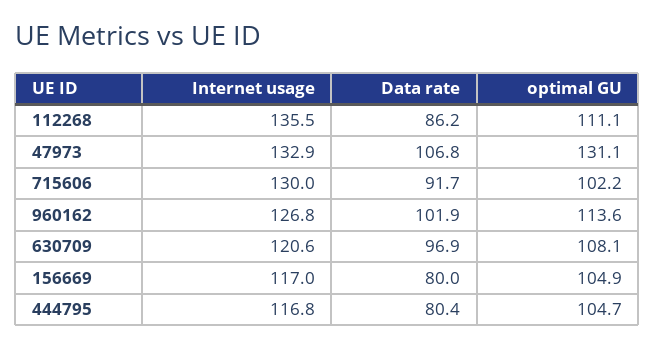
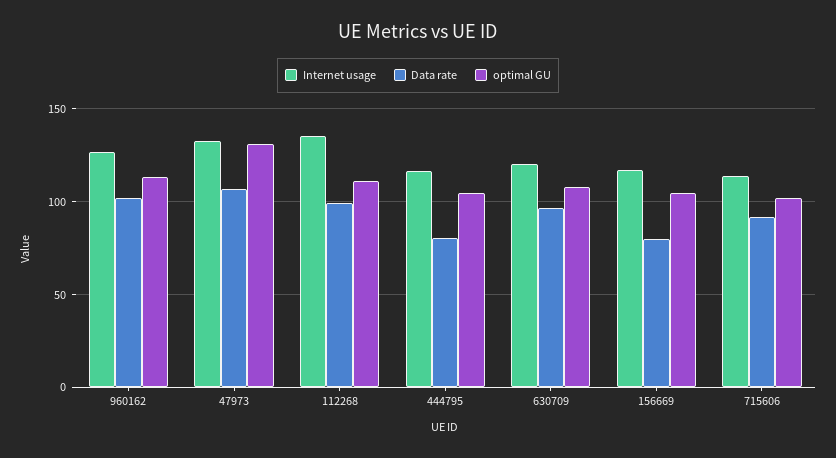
Data rate, 112268: 86.2 -> 100
Internet usage, 715606: 130 -> 115

